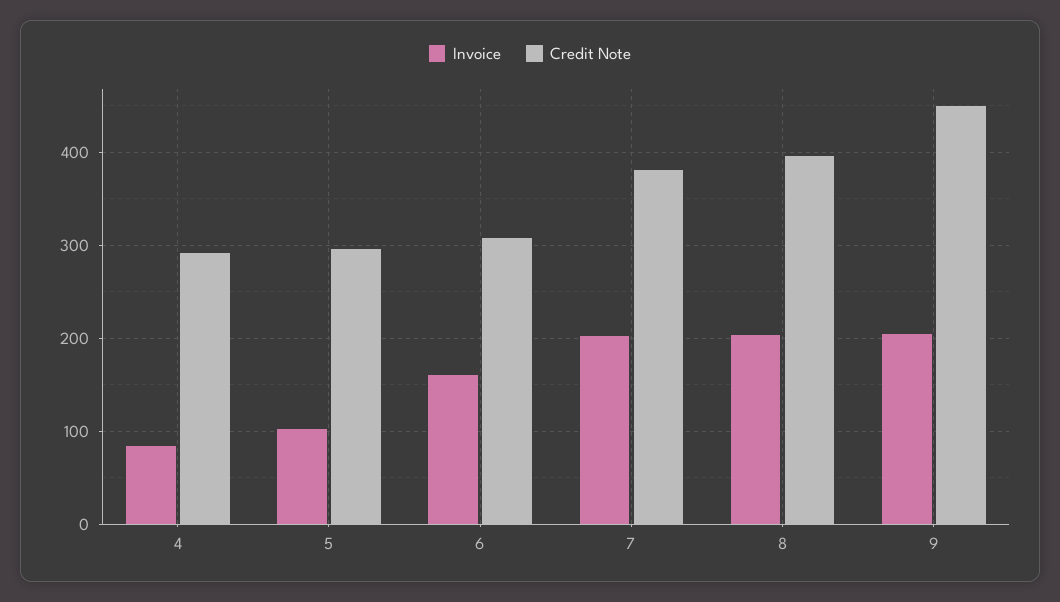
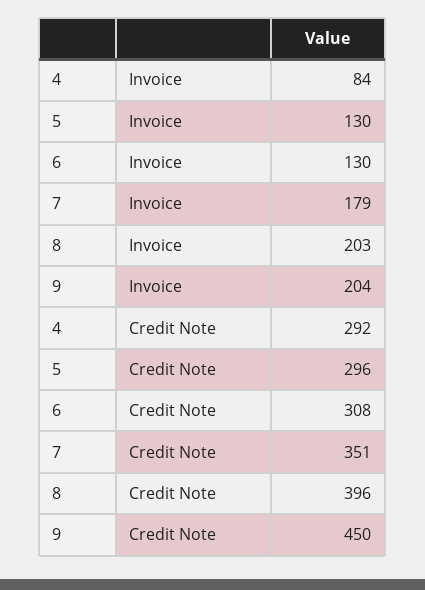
Invoice, 5: 100 -> 130
Invoice, 6: 160 -> 130
Invoice, 7: 200 -> 179
Credit Note, 7: 380 -> 351

